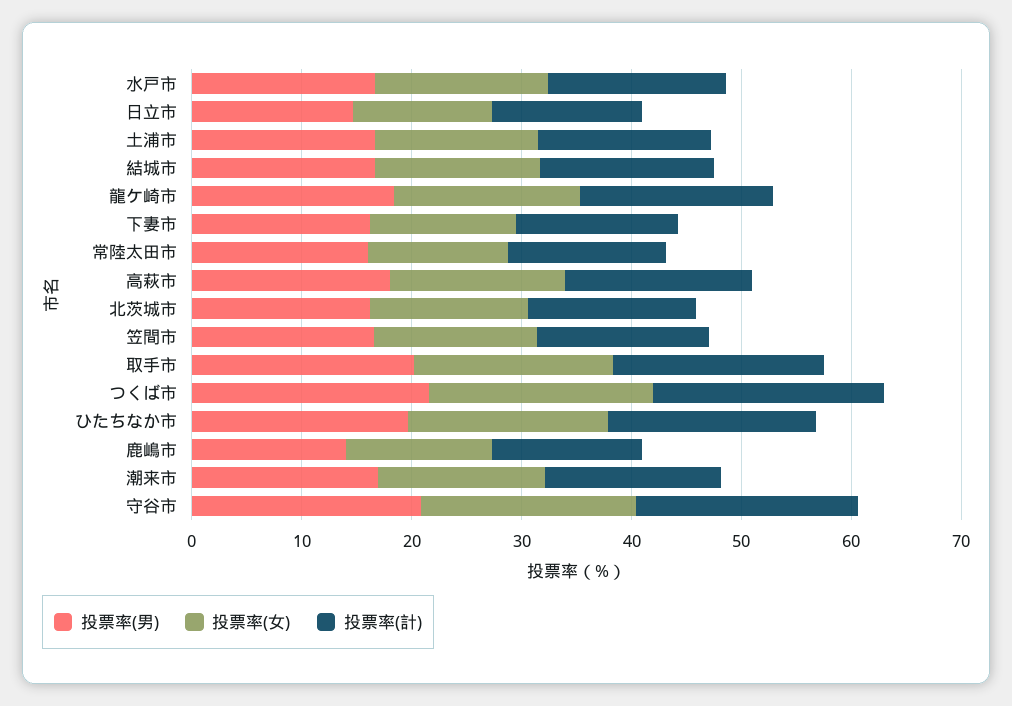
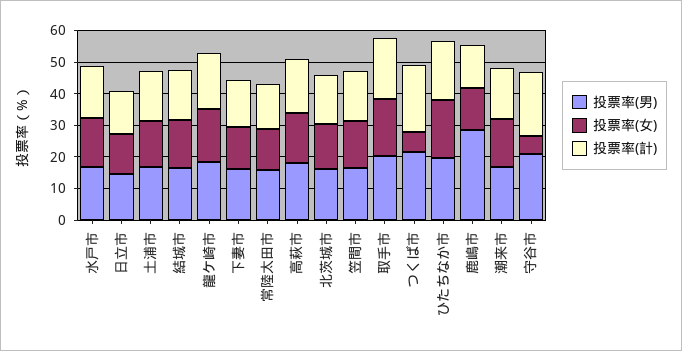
投票率(女), つくば市: 20 -> 5
投票率(男), 鹿嶋市: 14 -> 30
投票率(女), 守谷市: 20 -> 5

